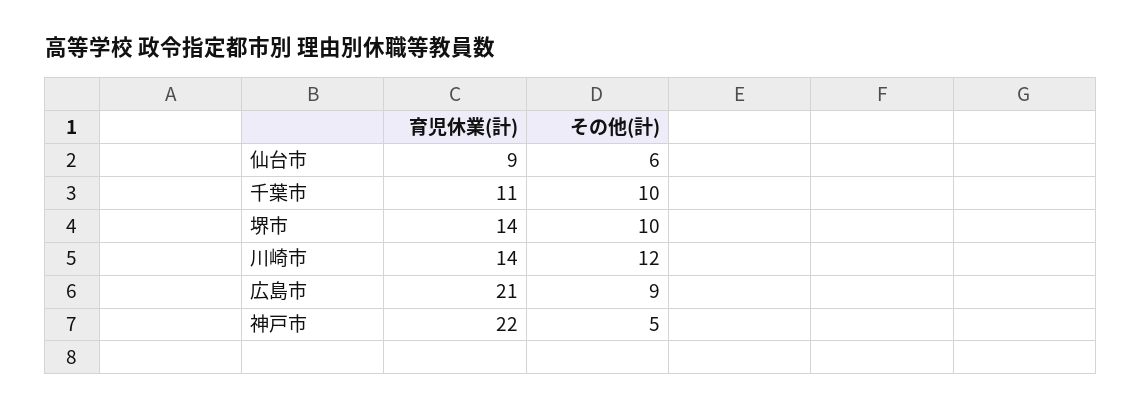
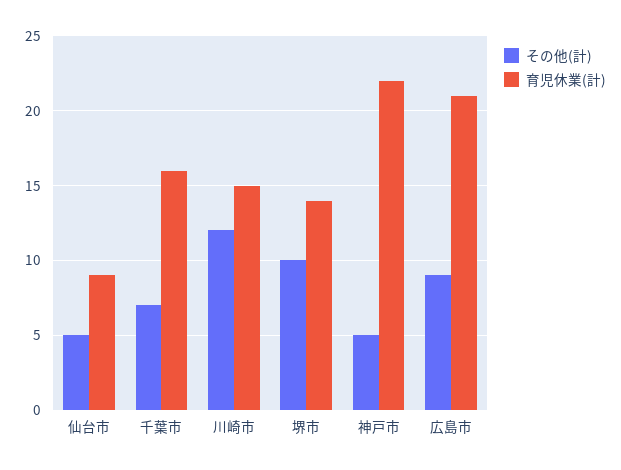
その他(計), 仙台市: 6 -> 5
育児休業(計), 千葉市: 11 -> 16
その他(計), 千葉市: 10 -> 7
育児休業(計), 川崎市: 14 -> 15

